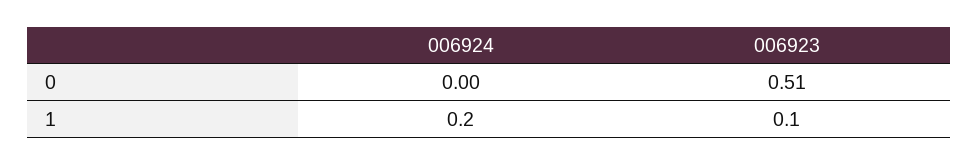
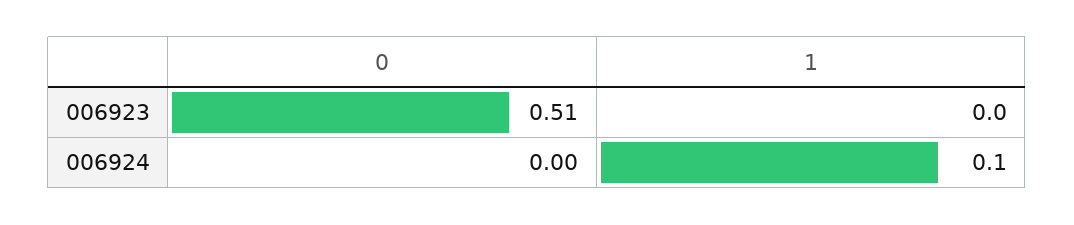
006924, 1: 0.2 -> 0.1
006923, 1: 0.1 -> 0

